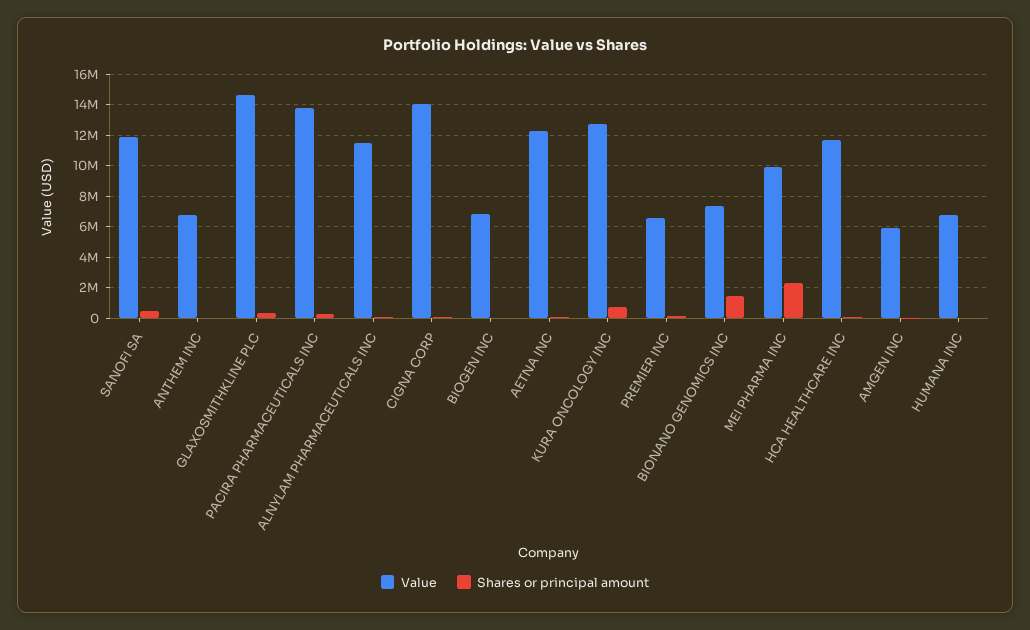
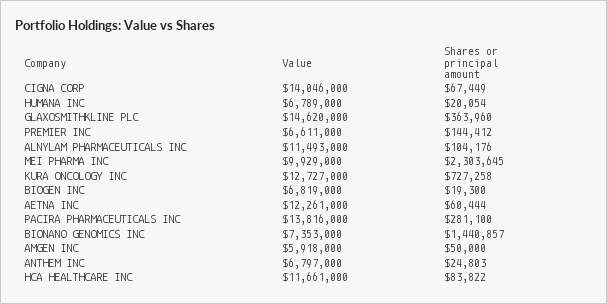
Value, SANOFI SA: 12000000 -> none
Shares or principal amount, SANOFI SA: 500000 -> none

